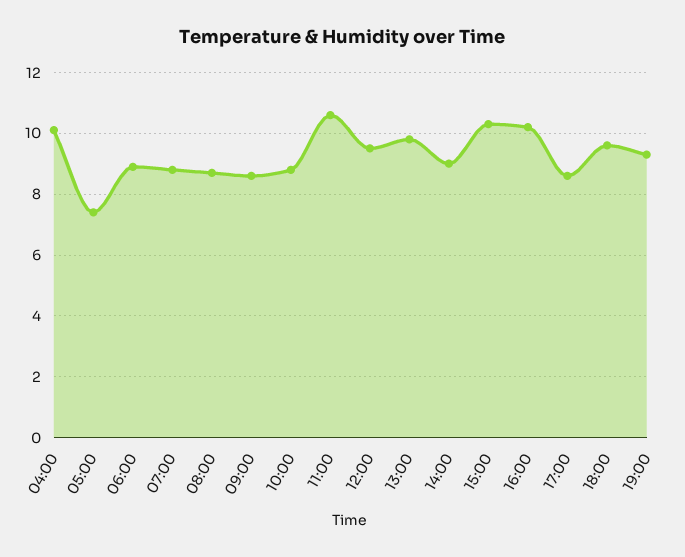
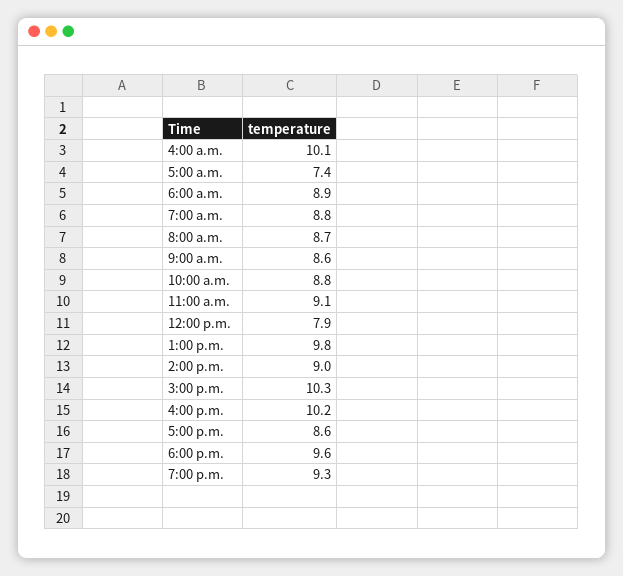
11:00: 10.5 -> 9.1
12:00: 9.5 -> 7.9

